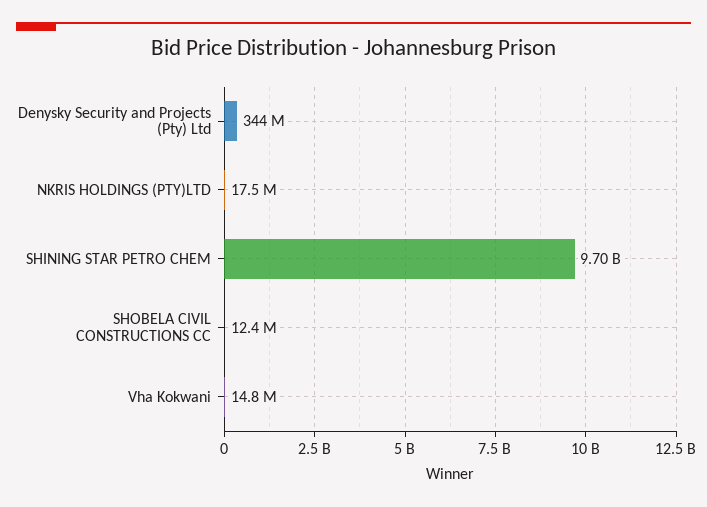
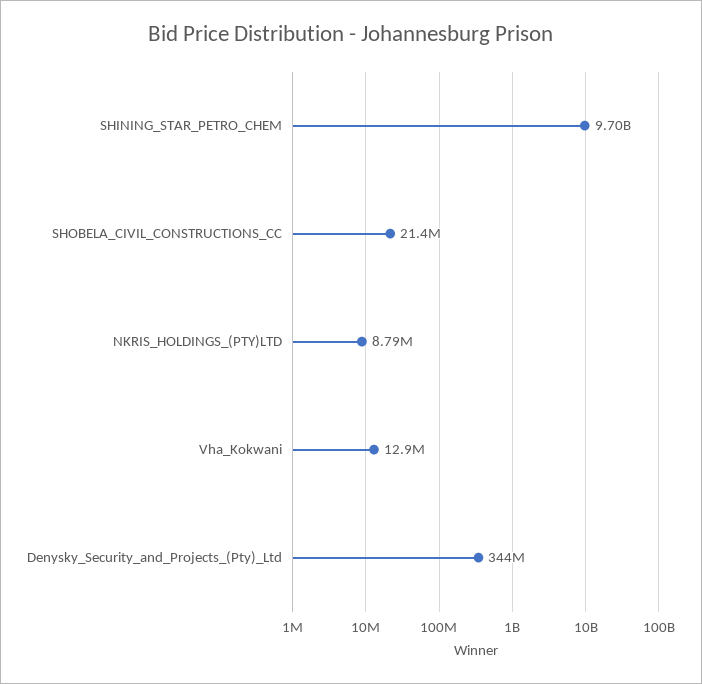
NKRIS HOLDINGS (PTY)LTD: 17500000 -> 8790000
SHOBELA CIVIL CONSTRUCTIONS CC: 12400000 -> 21400000
Vha Kokwani: 14800000 -> 12900000

